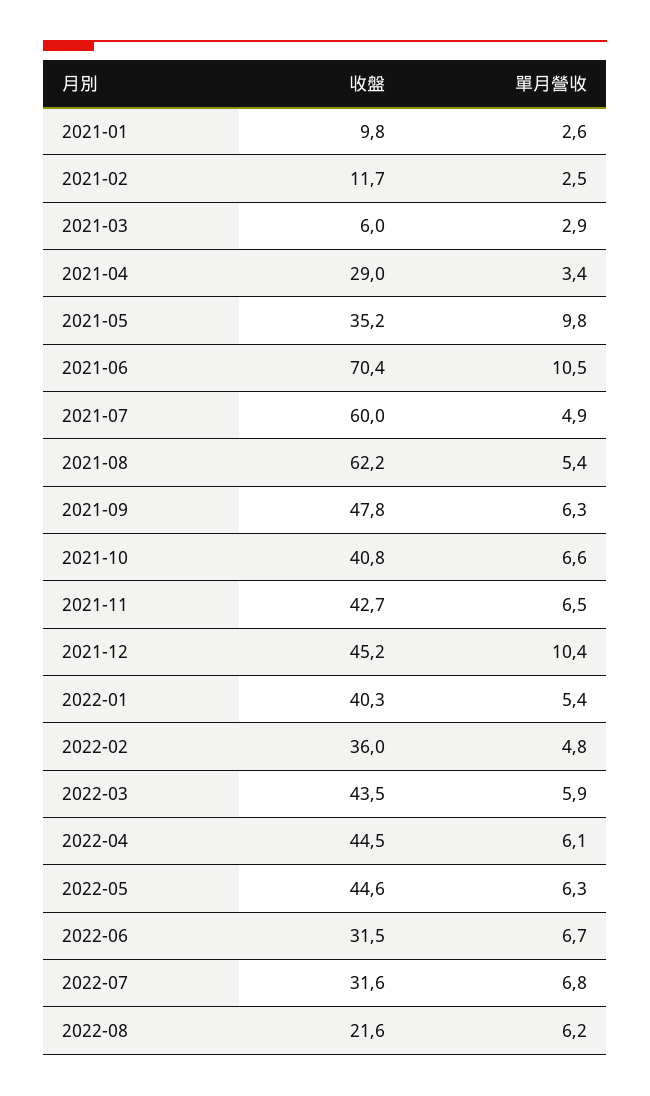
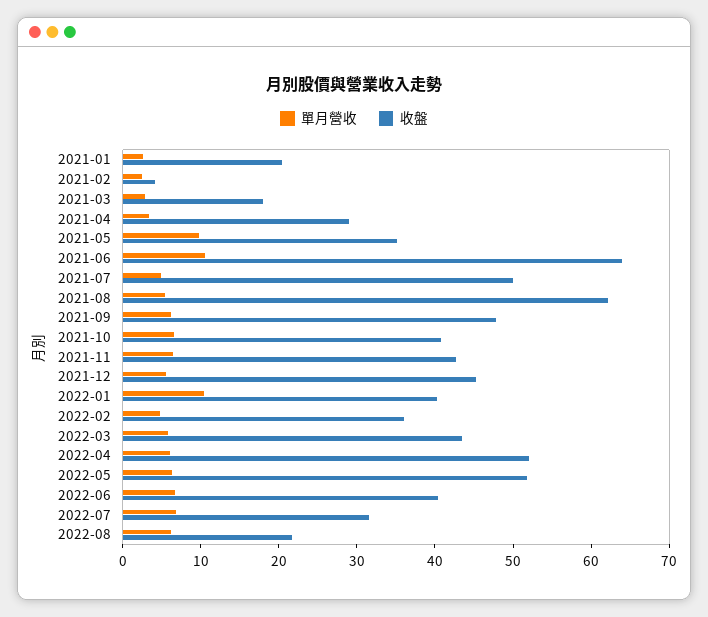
收盤, 2021-01: 9.8 -> 20
收盤, 2021-02: 11.7 -> 4
收盤, 2021-03: 6 -> 18
收盤, 2021-06: 70.4 -> 64
收盤, 2021-07: 60 -> 50
單月營收, 2021-12: 10.4 -> 6
單月營收, 2022-01: 5.4 -> 10
收盤, 2022-04: 44.5 -> 52
收盤, 2022-05: 44.6 -> 52
收盤, 2022-06: 31.5 -> 40

